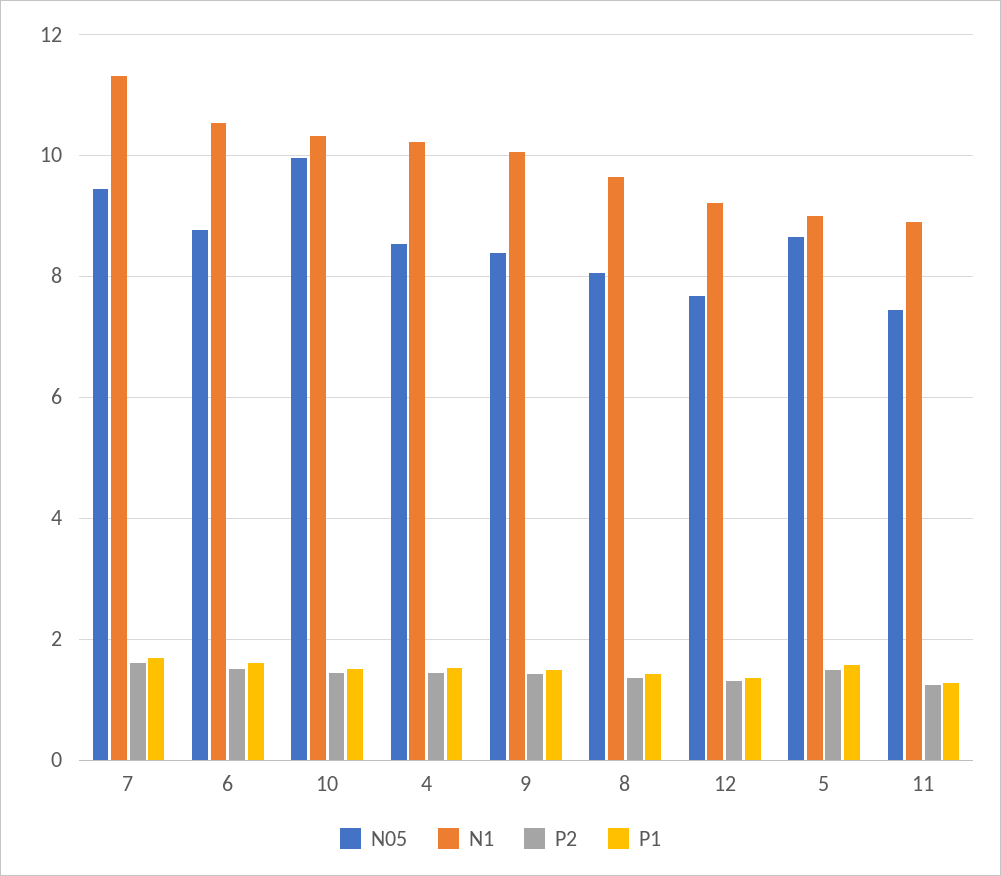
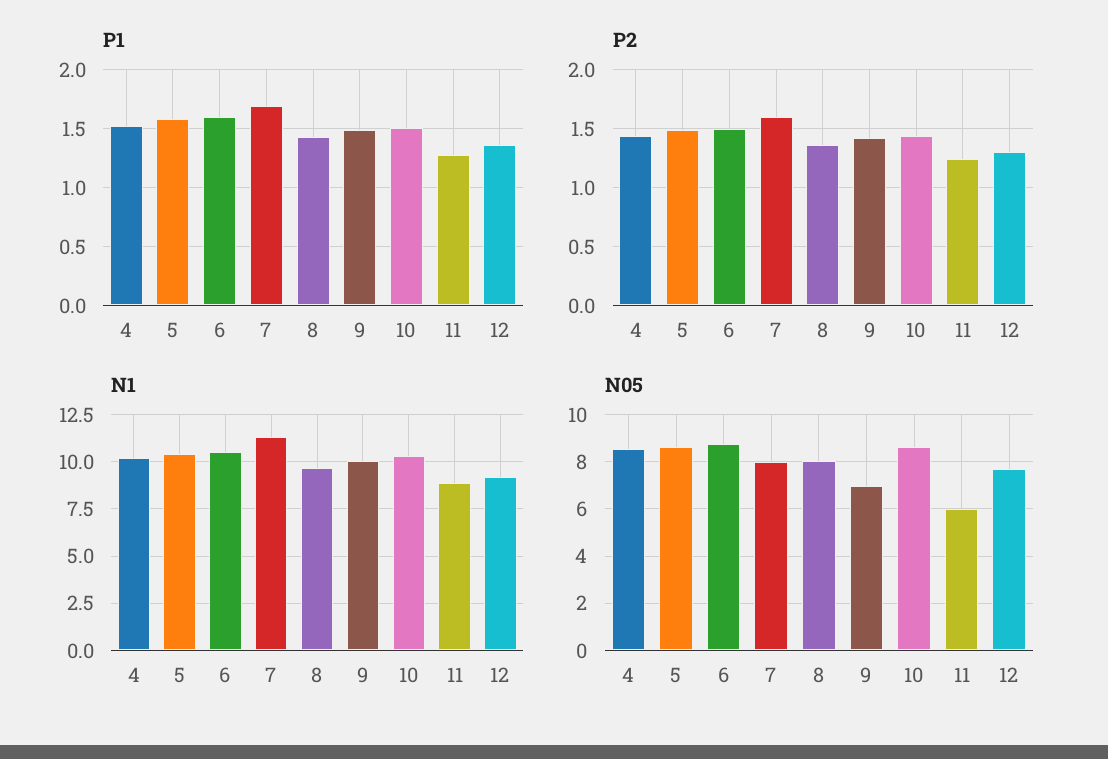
N05, 7: 9.4 -> 8
N05, 10: 10 -> 8.5
N05, 9: 8.4 -> 7
N1, 5: 9 -> 10.5
N05, 11: 7.4 -> 6

